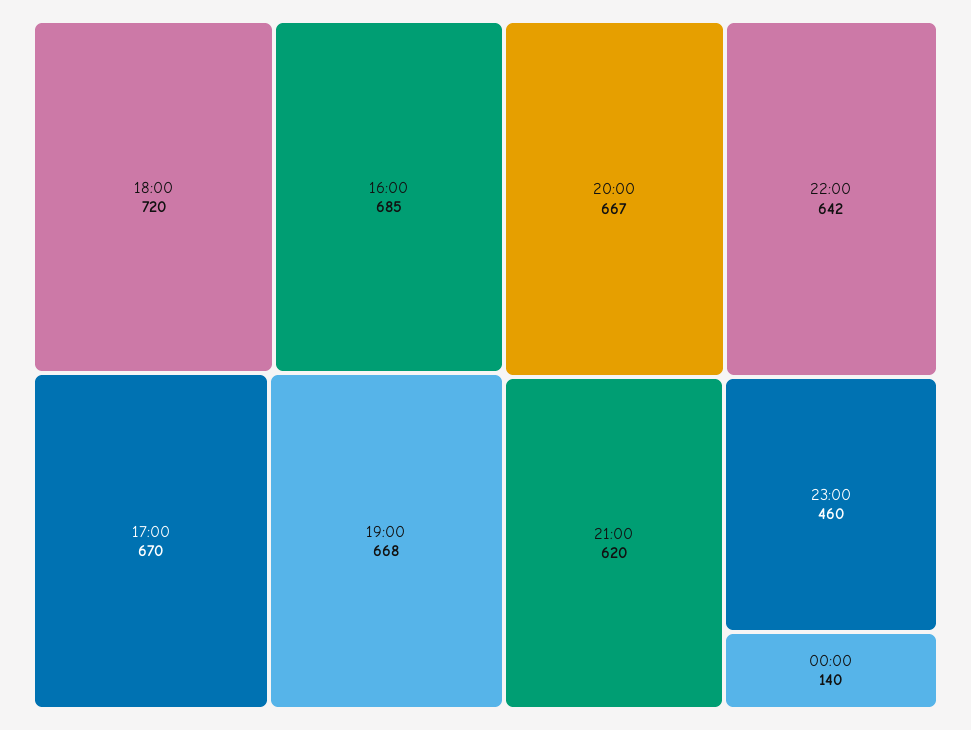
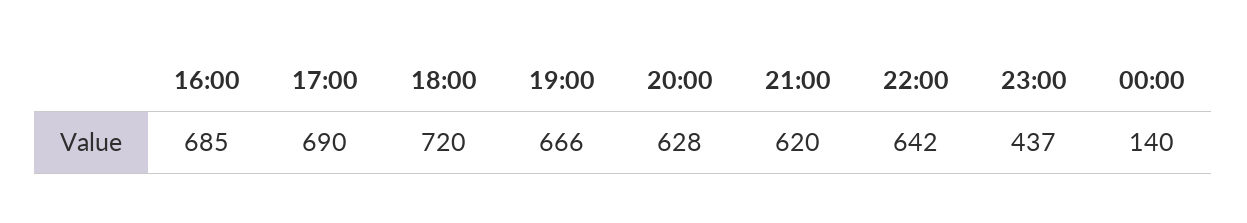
17:00: 670 -> 690
19:00: 668 -> 666
20:00: 667 -> 628
23:00: 460 -> 437

